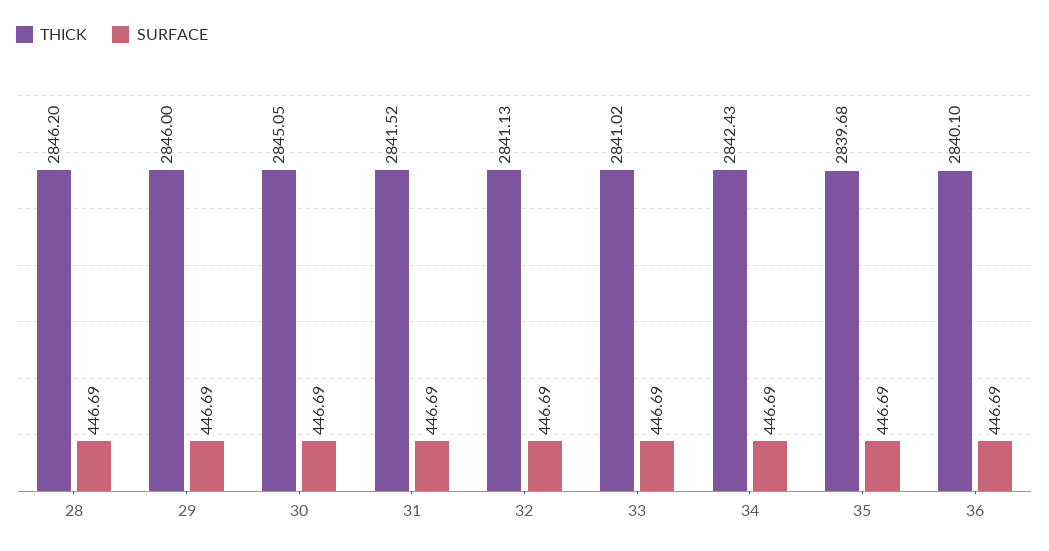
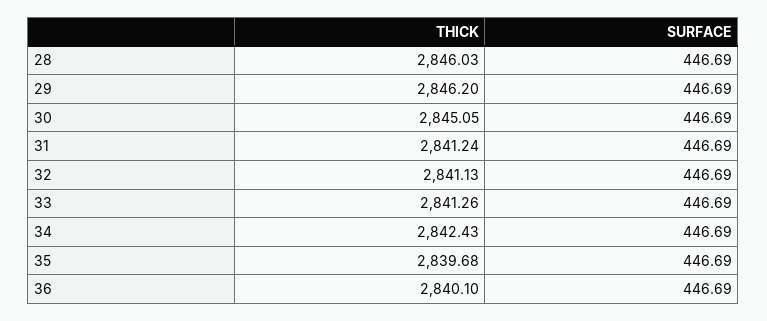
THICK, 28: 2846.2 -> 2846.03
THICK, 29: 2846 -> 2846.2
THICK, 31: 2841.52 -> 2841.24
THICK, 33: 2841.02 -> 2841.26

